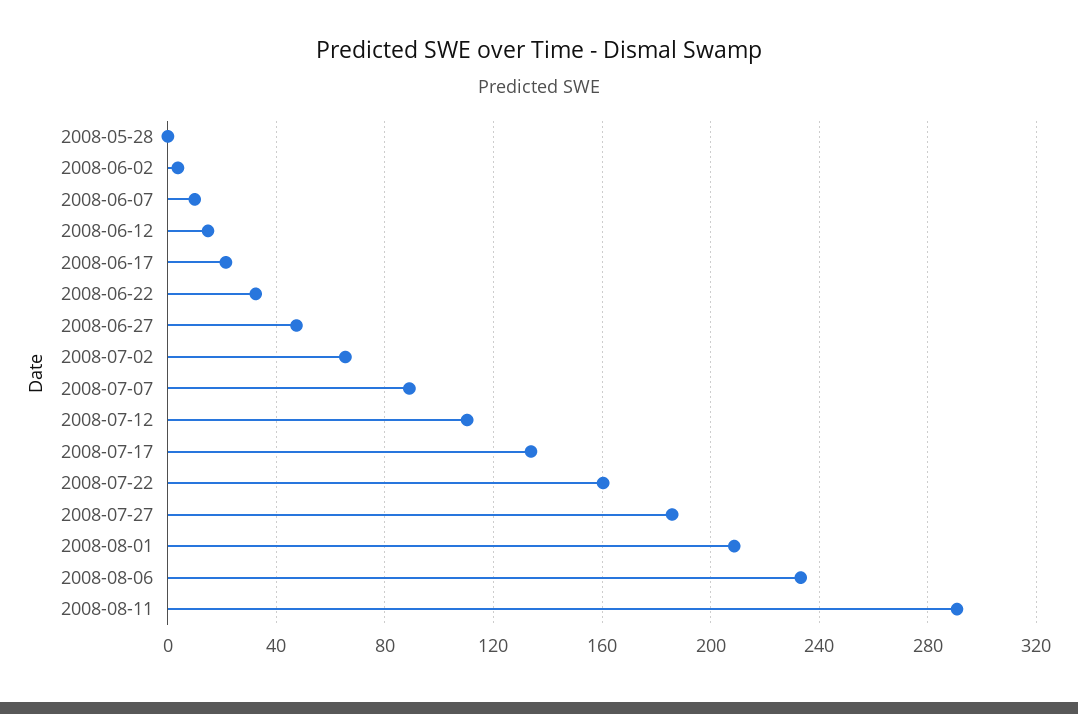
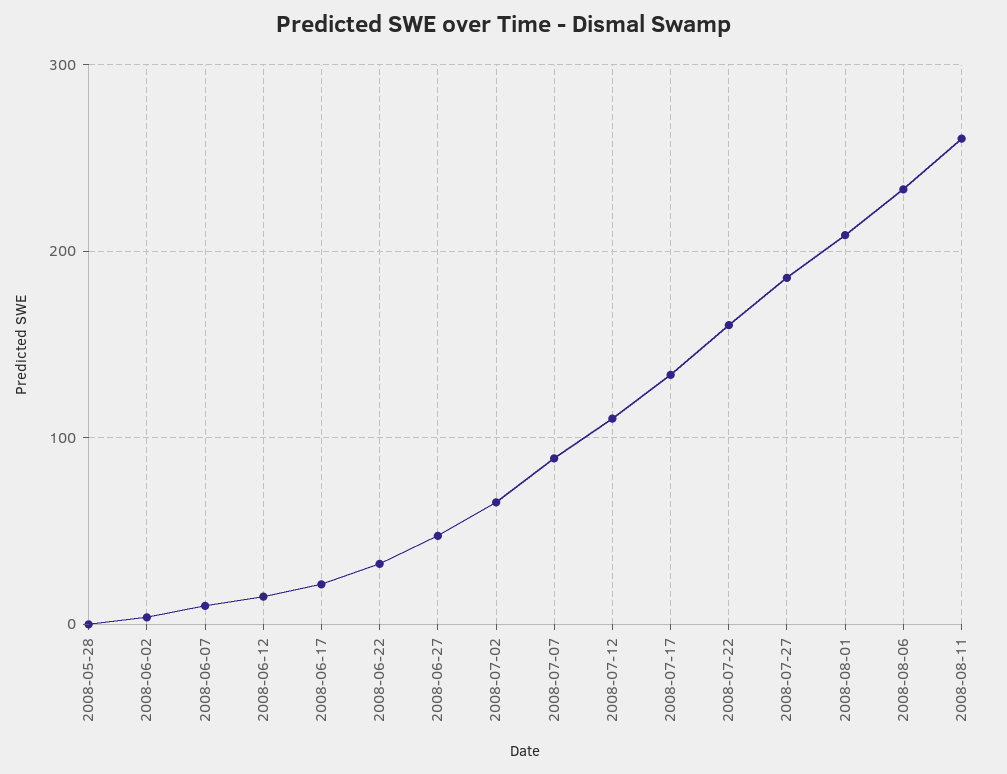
2008-08-11: 290 -> 260

